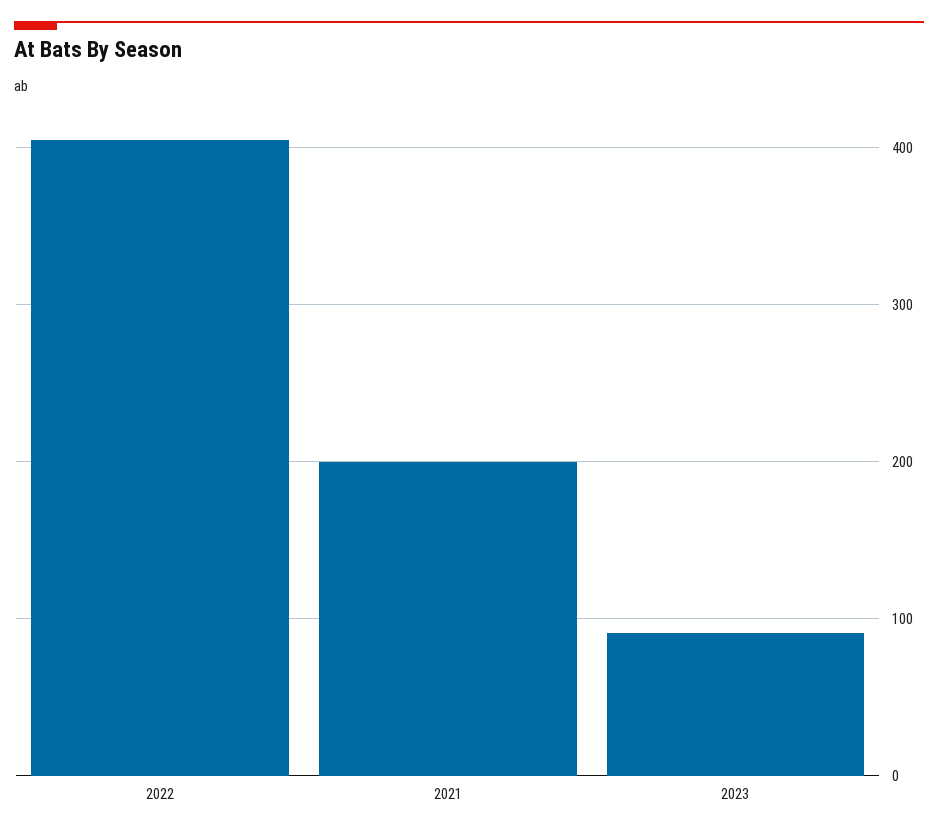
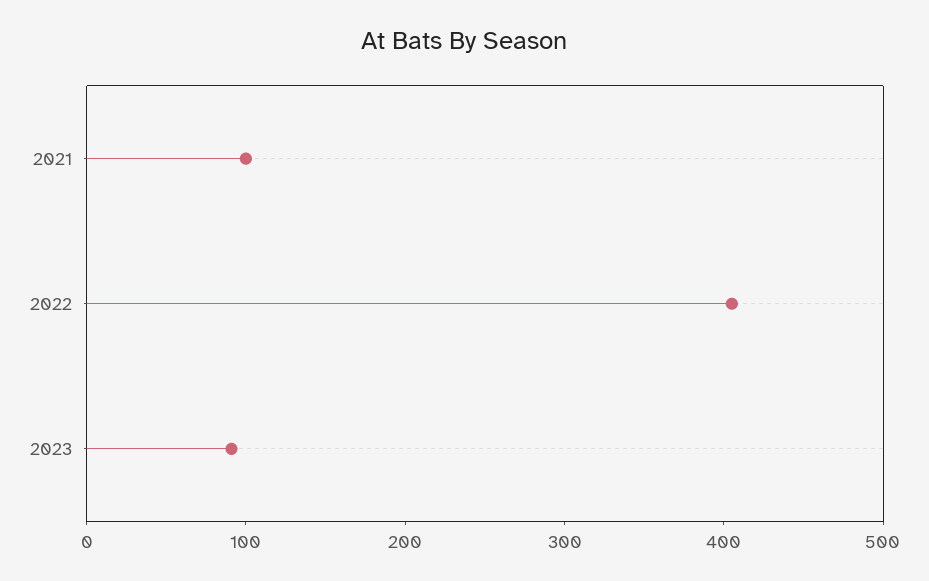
2021: 200 -> 100

